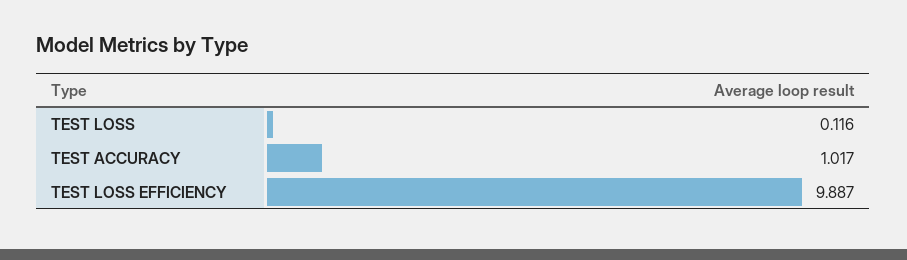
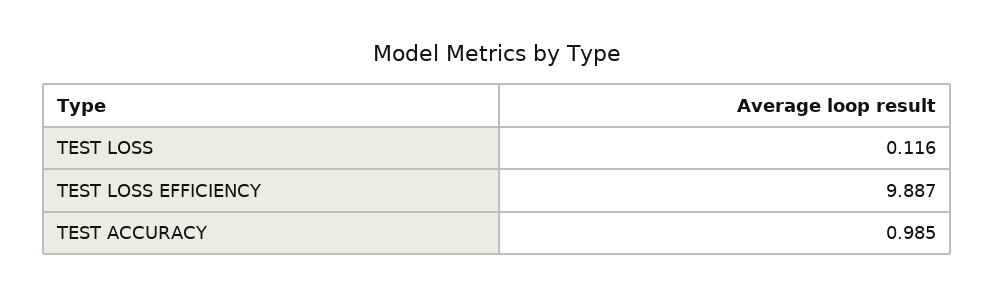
TEST ACCURACY: 1.017 -> 0.985

